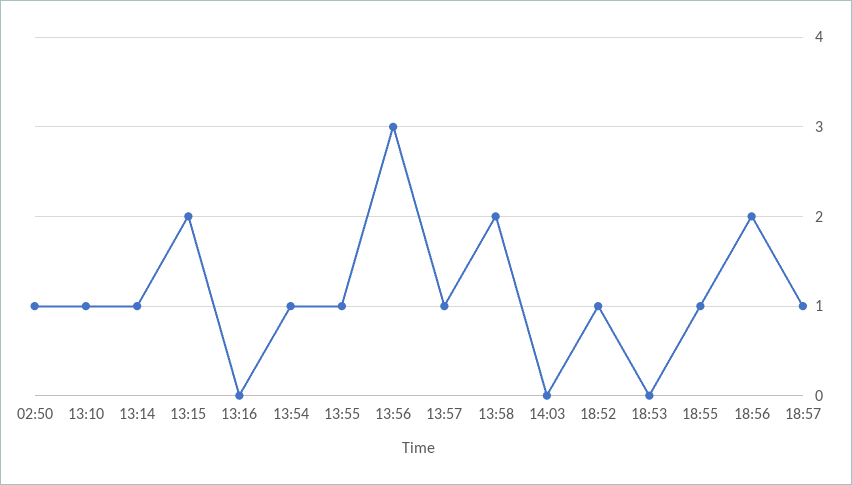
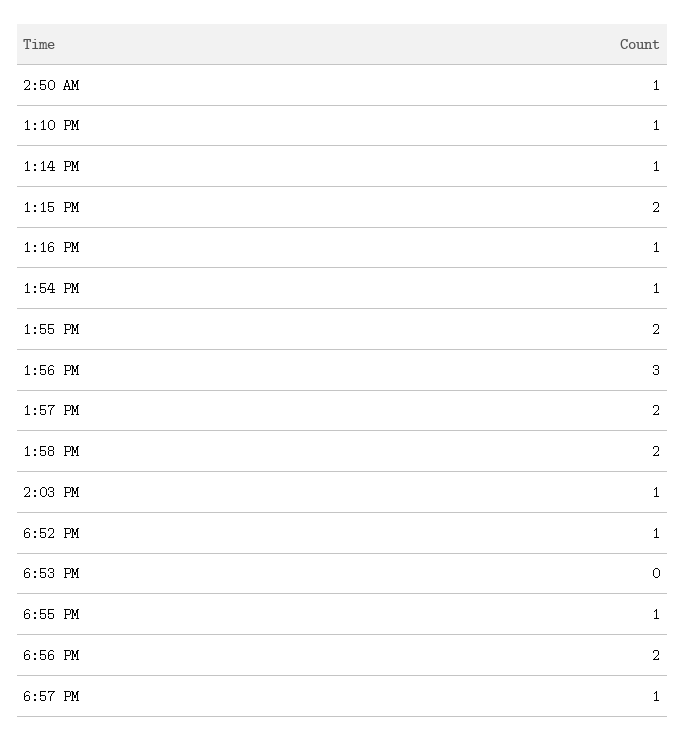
13:16: 0 -> 1
13:55: 1 -> 2
13:57: 1 -> 2
14:03: 0 -> 1

